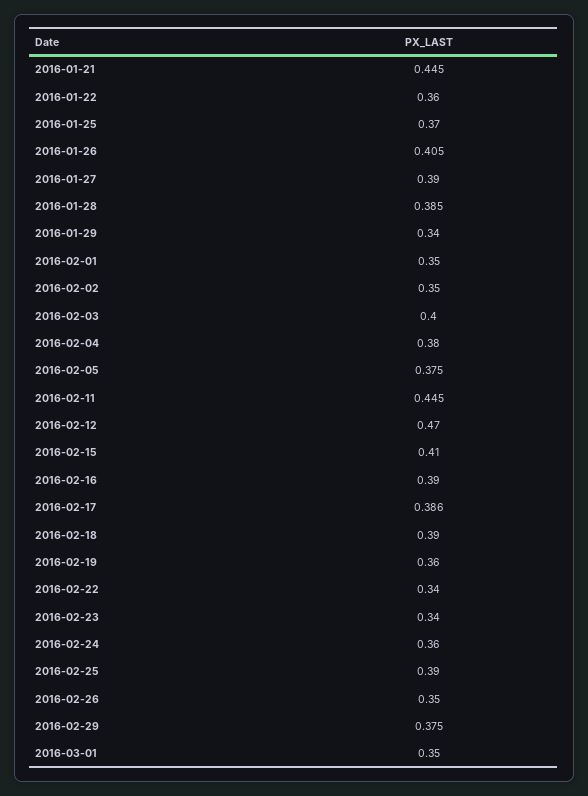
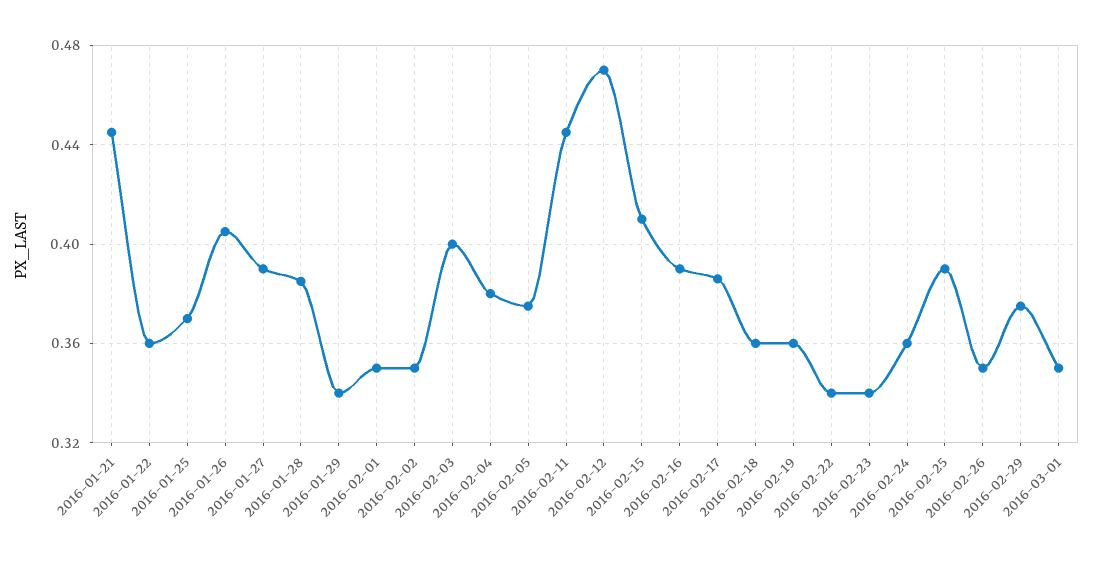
2016-02-18: 0.39 -> 0.36

